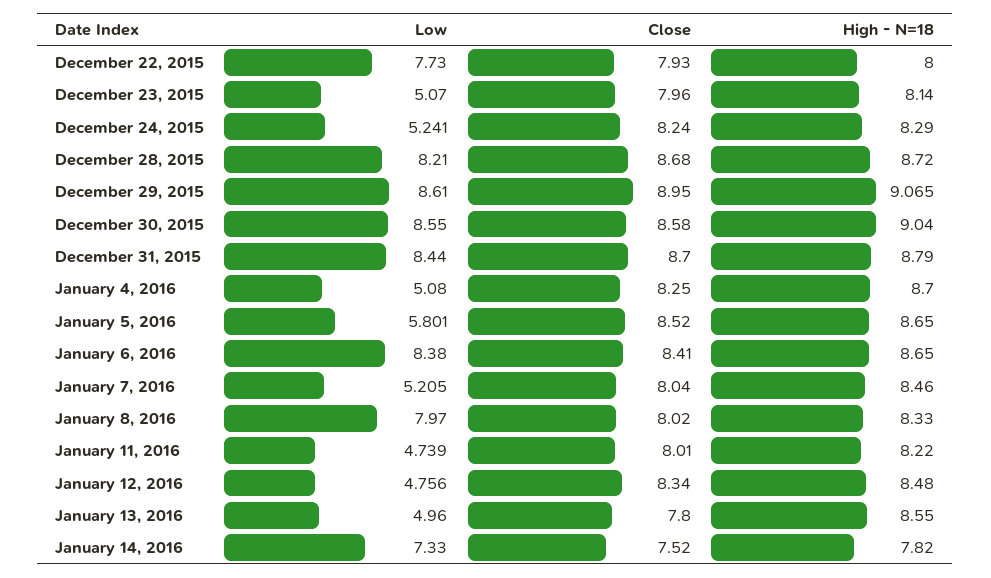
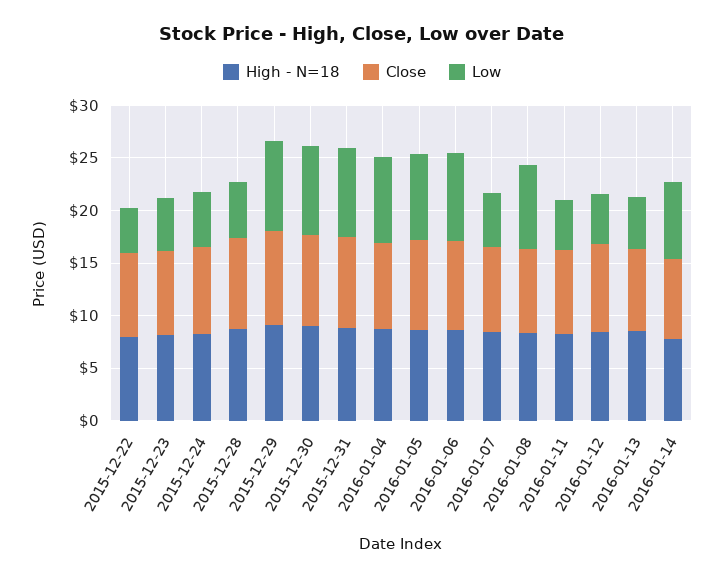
Low, December 22, 2015: 7.73 -> 4
Low, December 28, 2015: 8.21 -> 5
Low, January 4, 2016: 5.08 -> 8
Low, January 5, 2016: 5.801 -> 8

